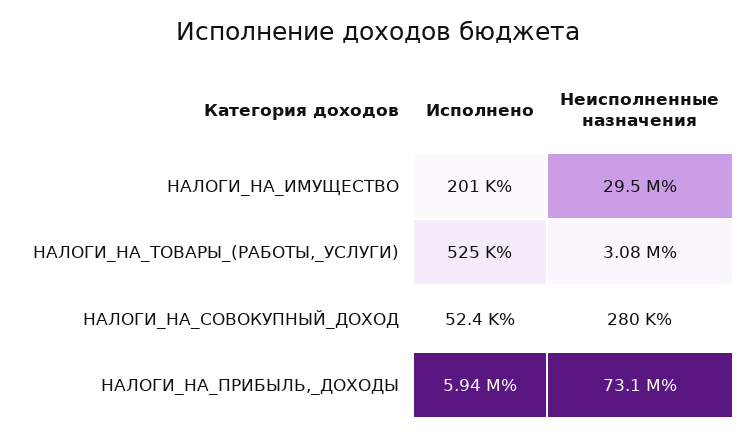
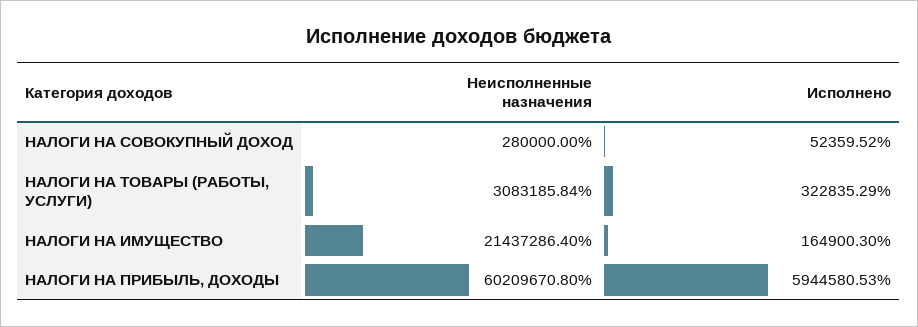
Исполнено, НАЛОГИ_НА_ИМУЩЕСТВО: 201000 -> 164900.3
Неисполненные назначения, НАЛОГИ_НА_ИМУЩЕСТВО: 29500000 -> 21437286.4
Исполнено, НАЛОГИ_НА_ТОВАРЫ_(РАБОТЫ,_УСЛУГИ): 525000 -> 322835.29
Неисполненные назначения, НАЛОГИ_НА_ПРИБЫЛЬ,_ДОХОДЫ: 73100000 -> 60209670.8

